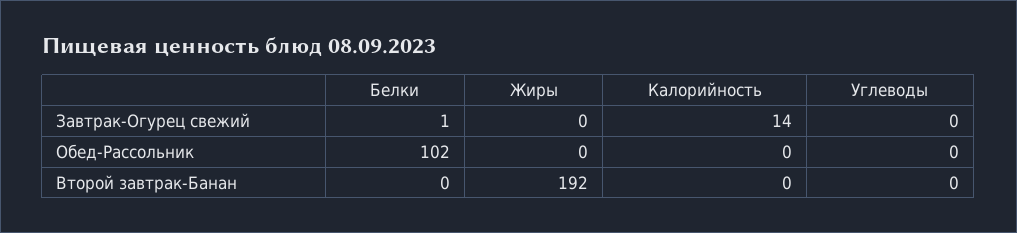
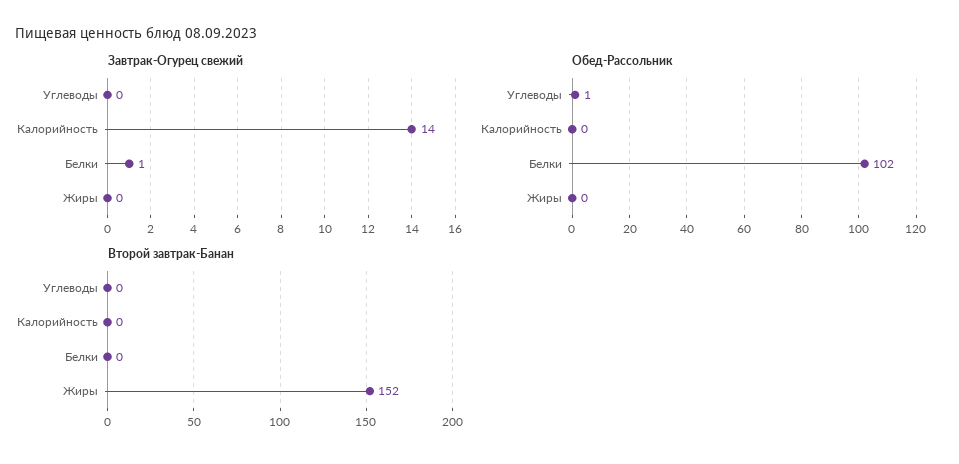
Обед-Рассольник, Углеводы: 0 -> 1
Второй завтрак-Банан, Жиры: 192 -> 152

